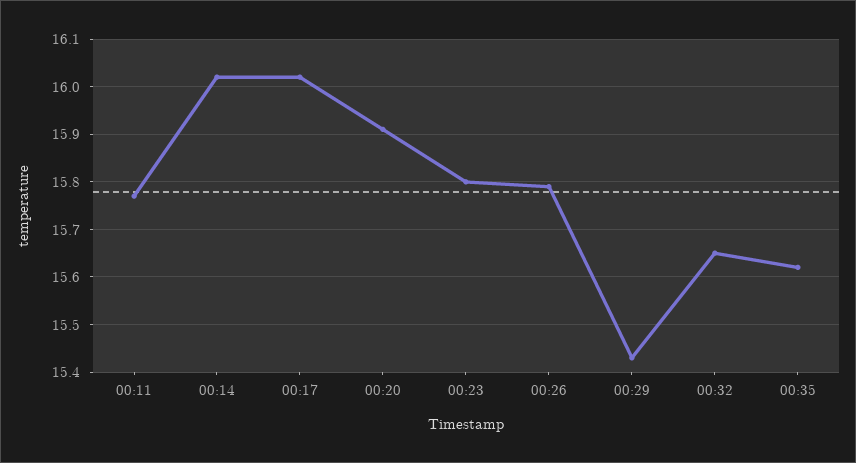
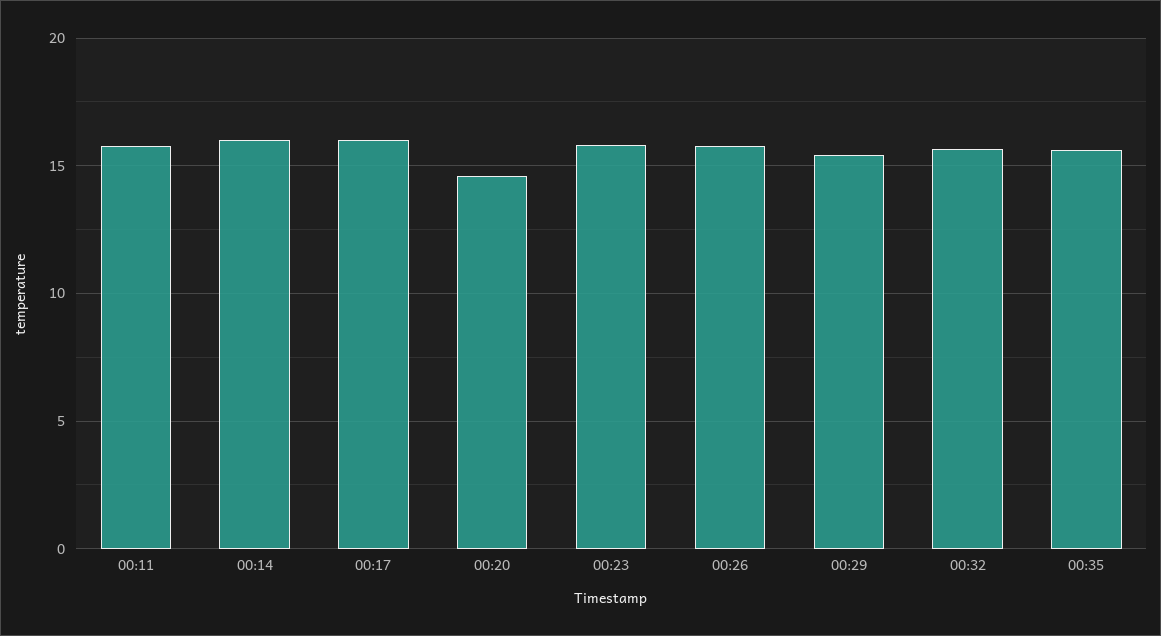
00:20: 15.9 -> 14.5

